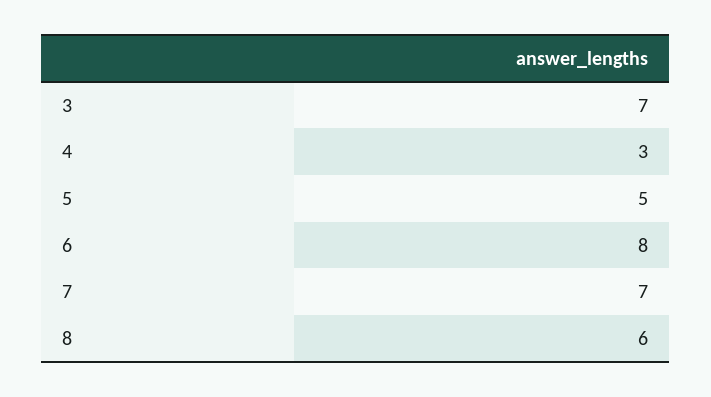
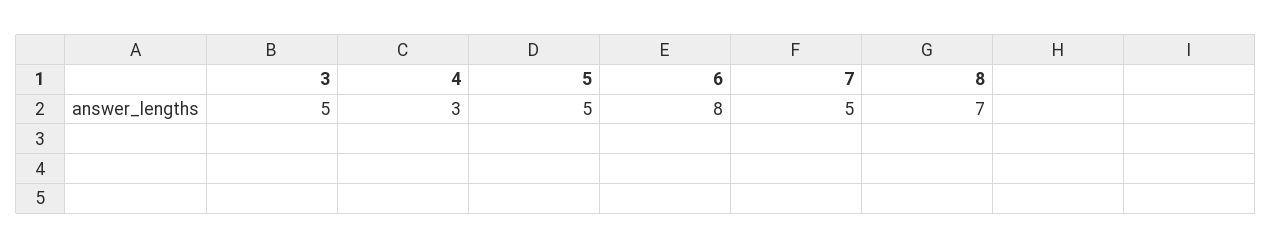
3: 7 -> 5
7: 7 -> 5
8: 6 -> 7

